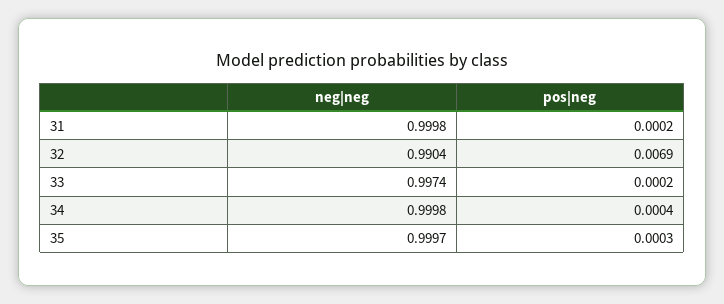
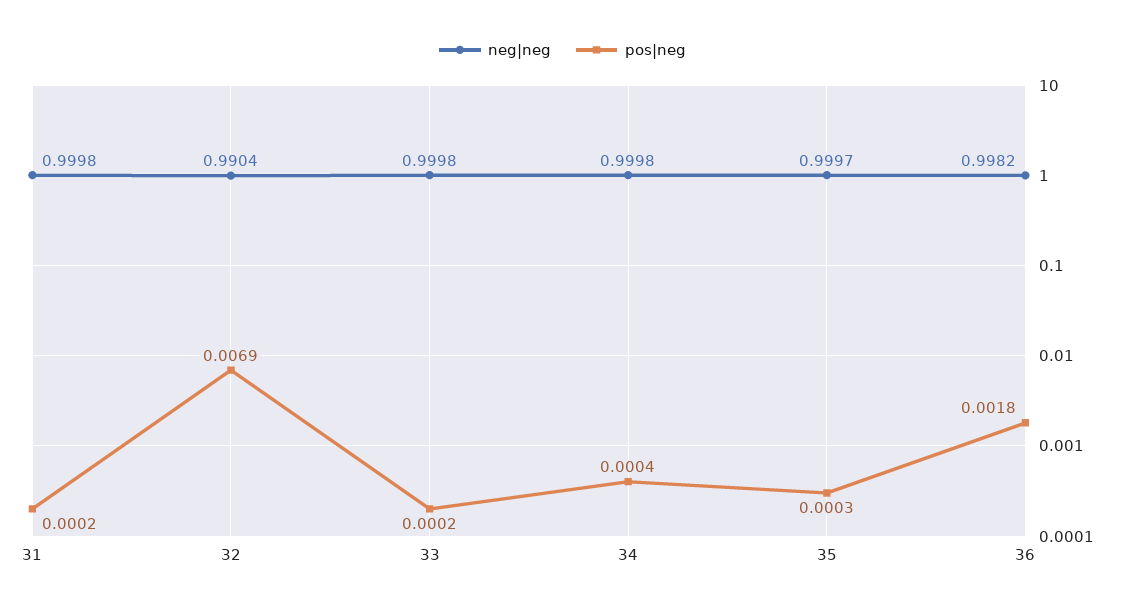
neg|neg, 33: 0.9974 -> 0.9998
neg|neg, 36: none -> 0.9982
pos|neg, 36: none -> 0.0018

